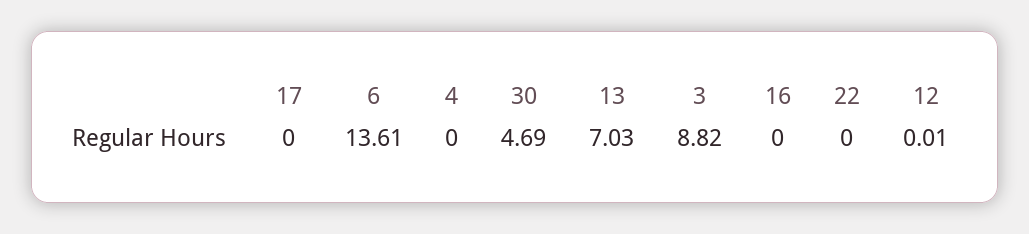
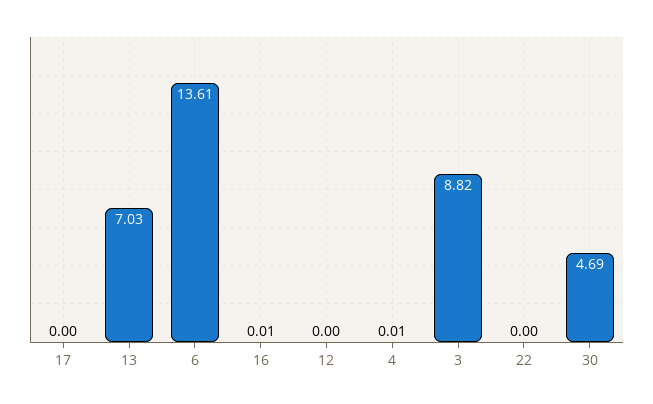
4: 0 -> 0.01
16: 0 -> 0.01
12: 0.01 -> 0

